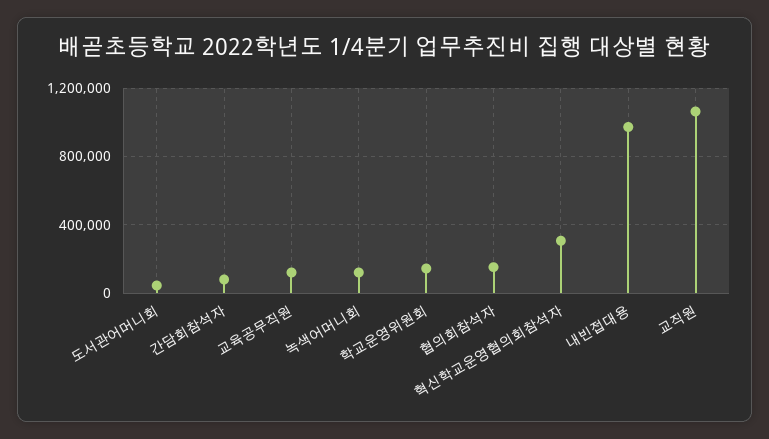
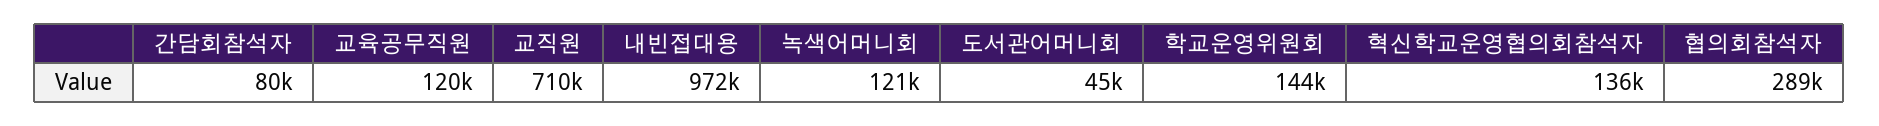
협의회참석자: 150000 -> 289000
혁신학교운영협의회참석자: 300000 -> 136000
교직원: 1050000 -> 710000

